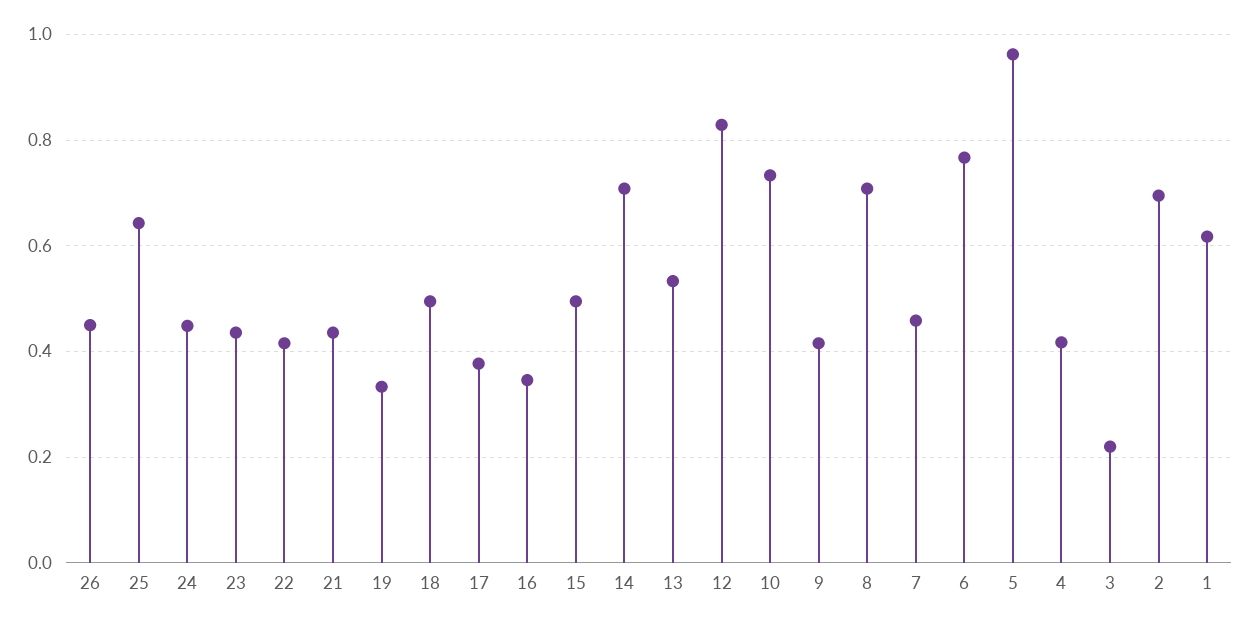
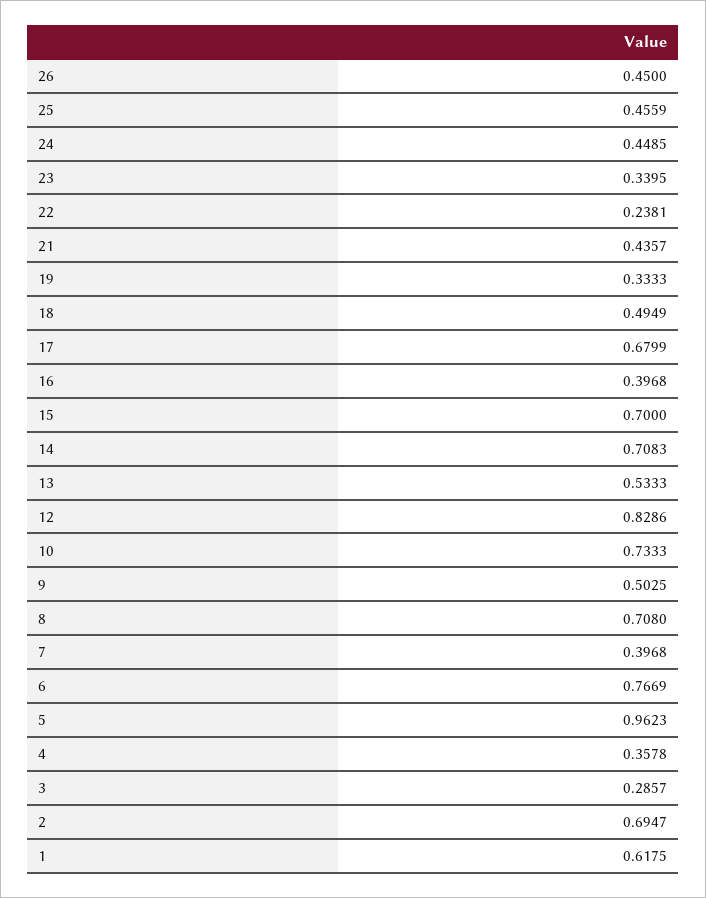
25: 0.64 -> 0.4559
23: 0.44 -> 0.3395
22: 0.42 -> 0.2381
17: 0.38 -> 0.6799
16: 0.34 -> 0.3968
15: 0.5 -> 0.7
9: 0.42 -> 0.5025
7: 0.46 -> 0.3968
4: 0.42 -> 0.3578
3: 0.22 -> 0.2857

